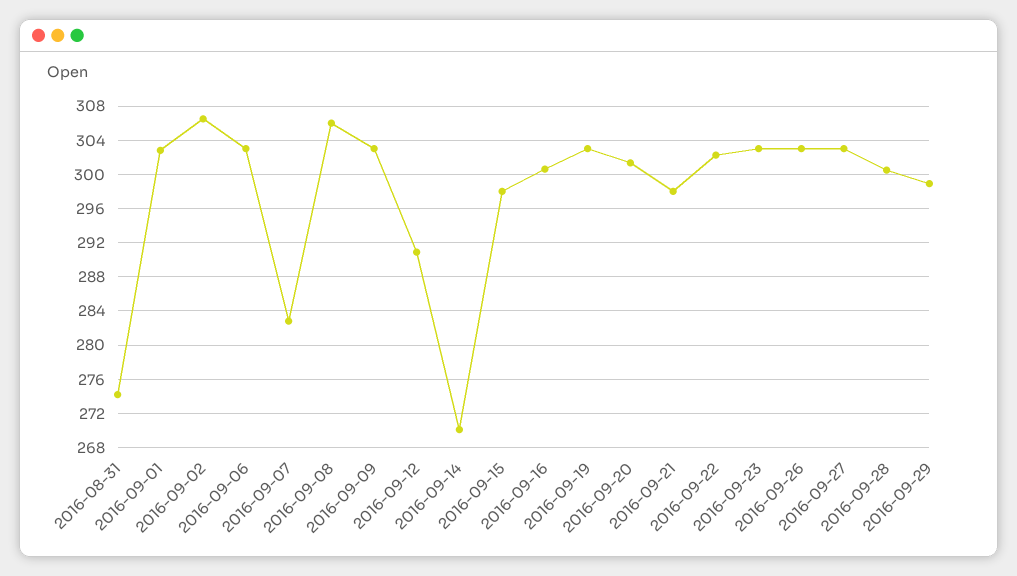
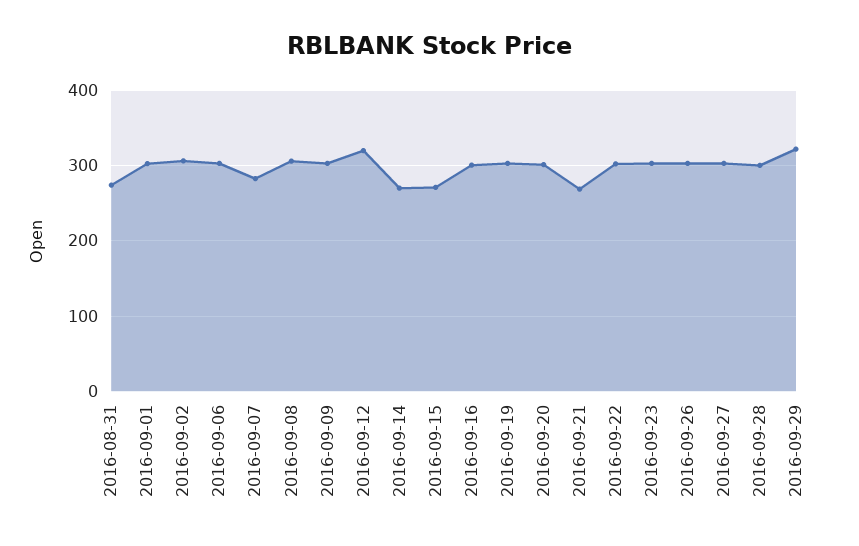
2016-09-12: 291 -> 320
2016-09-15: 298 -> 270
2016-09-21: 298 -> 270
2016-09-29: 299 -> 320

